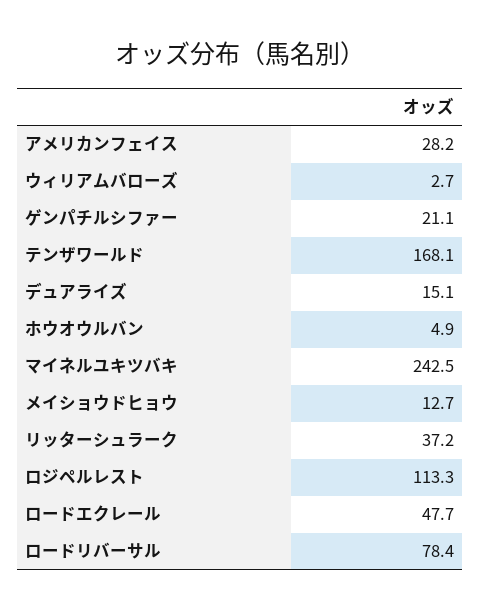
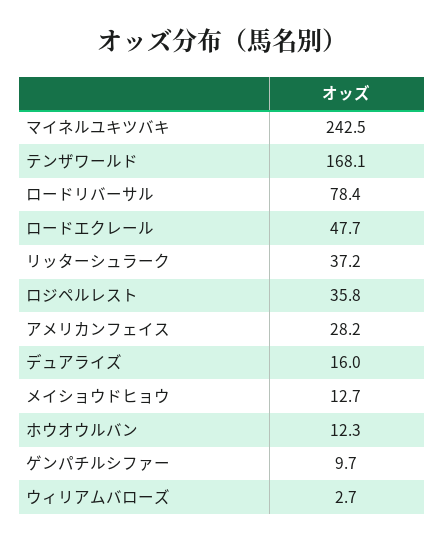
ゲンパチルシファー: 21.1 -> 9.7
デュアライズ: 15.1 -> 16
ホウオウルバン: 4.9 -> 12.3
ロジペルレスト: 113.3 -> 35.8

